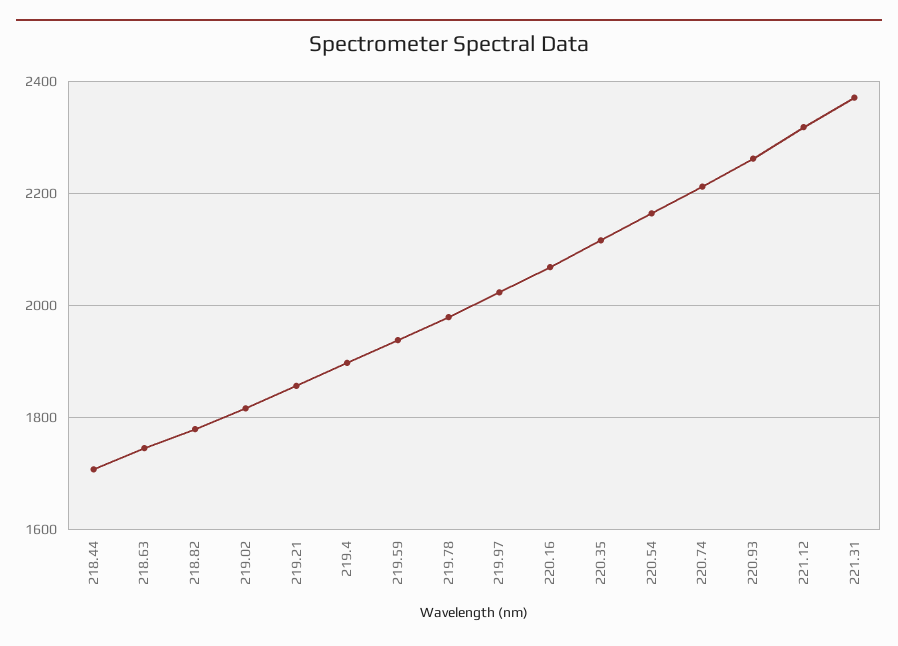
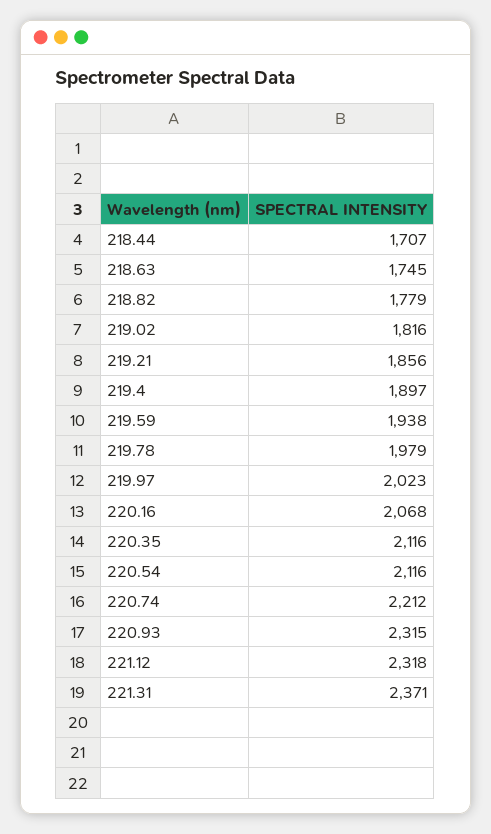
220.54: 2160 -> 2116
220.93: 2260 -> 2315

